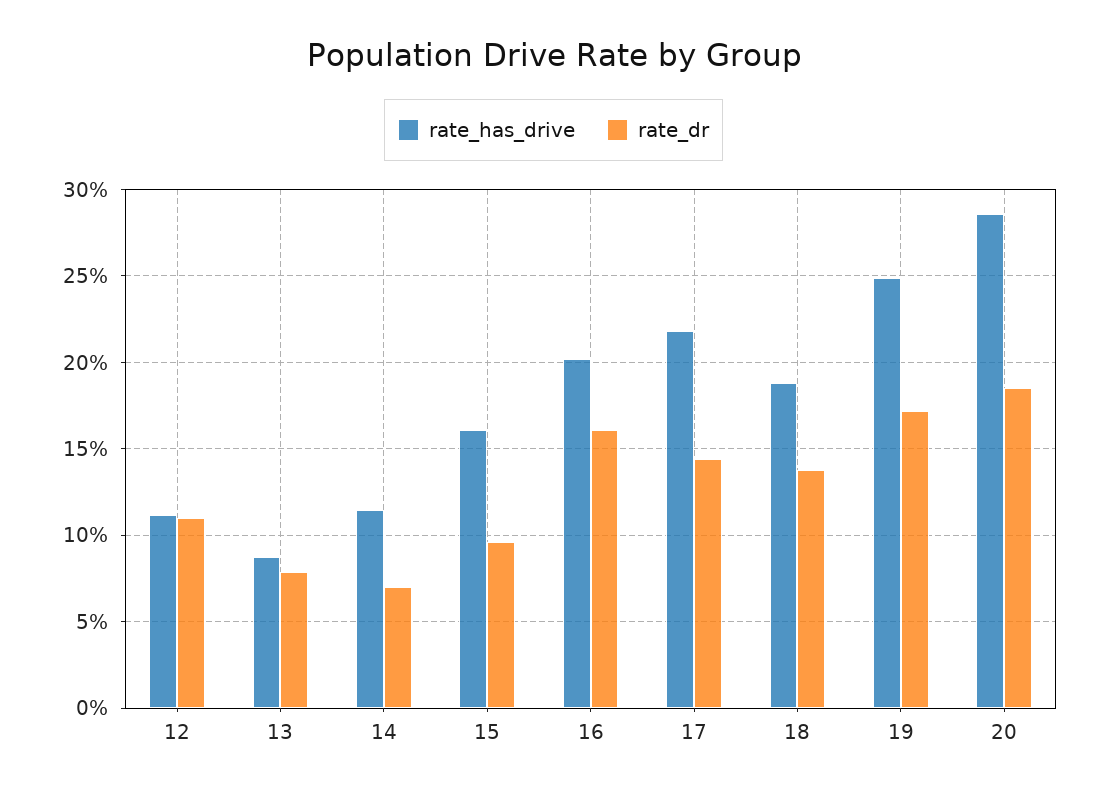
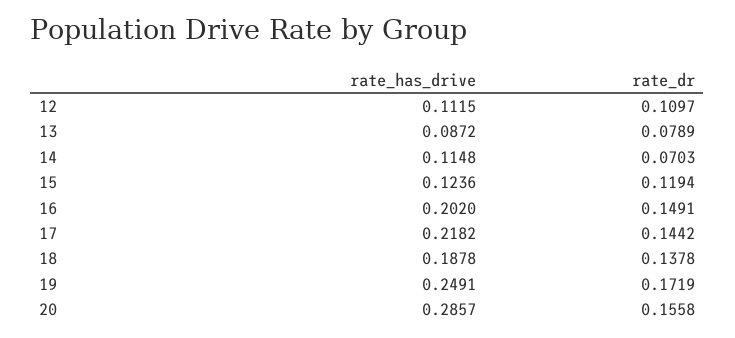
rate_has_drive, 15: 0.16 -> 0.1236
rate_dr, 15: 0.095 -> 0.1194
rate_dr, 16: 0.16 -> 0.1491
rate_dr, 20: 0.185 -> 0.1558

